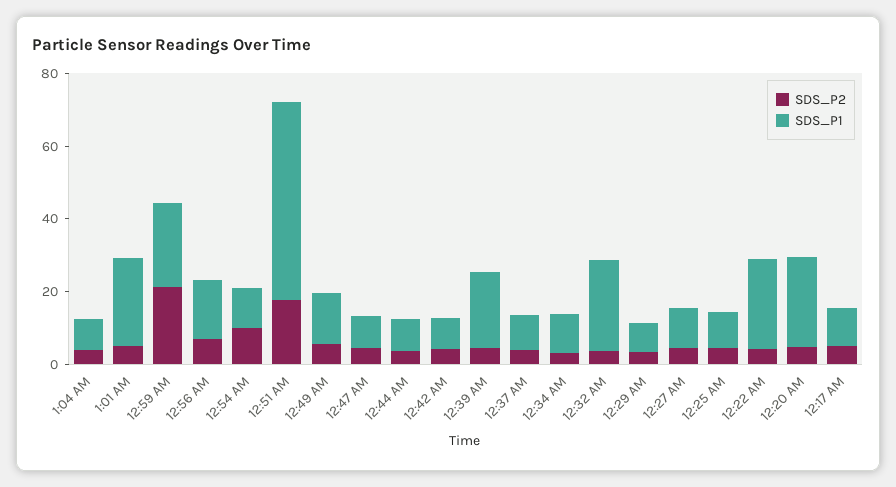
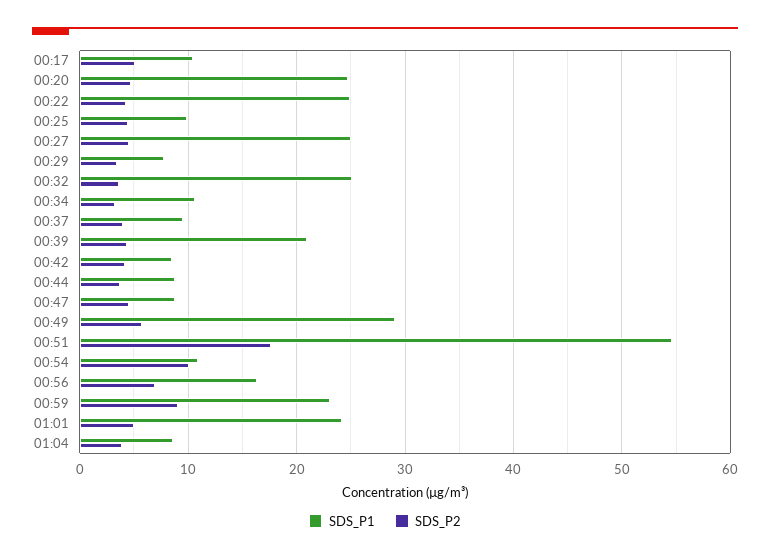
SDS_P2, 12:59 AM: 20 -> 9
SDS_P1, 12:49 AM: 15 -> 29
SDS_P1, 12:27 AM: 10 -> 25

